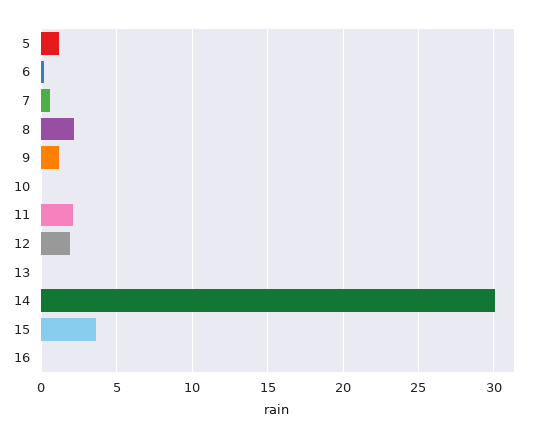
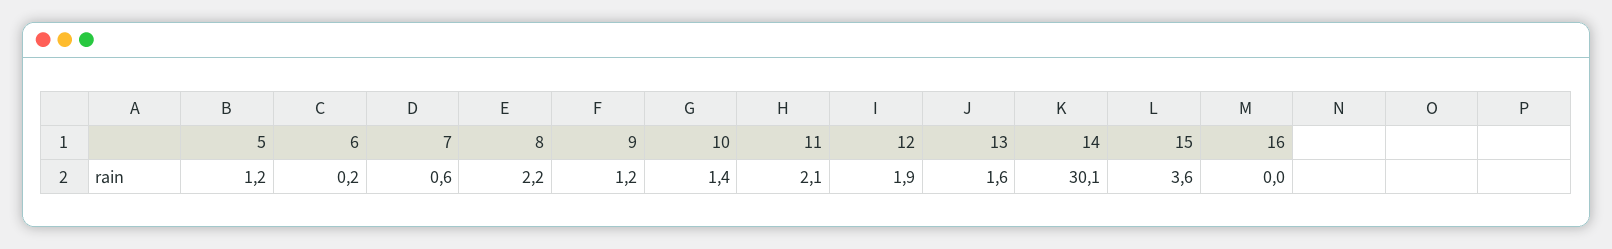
10: 0 -> 1.4
13: 0 -> 1.6

